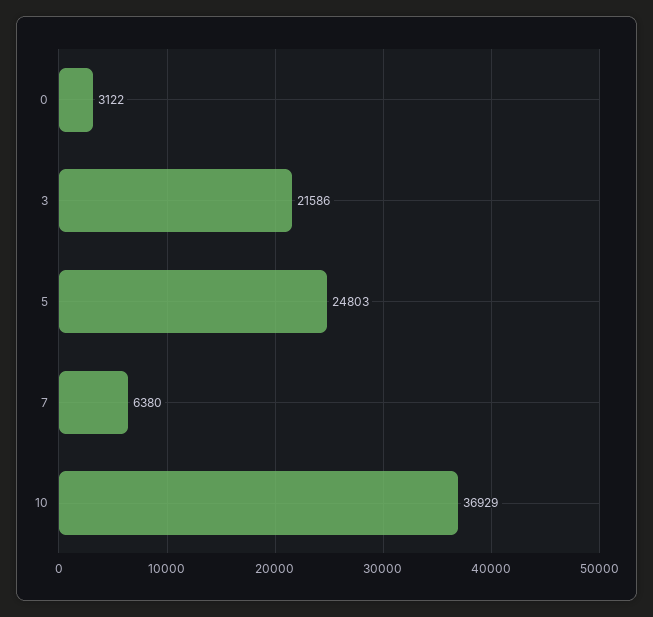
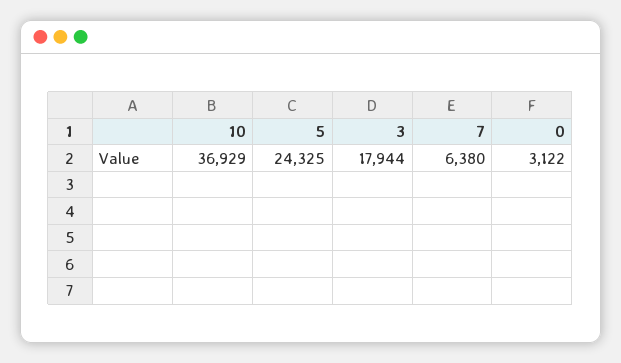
3: 21586 -> 17944
5: 24803 -> 24325

